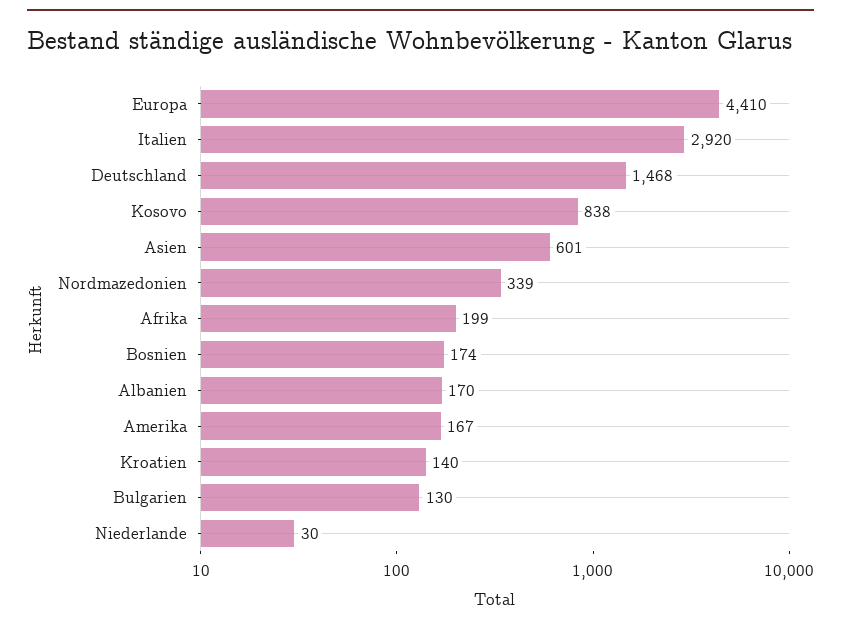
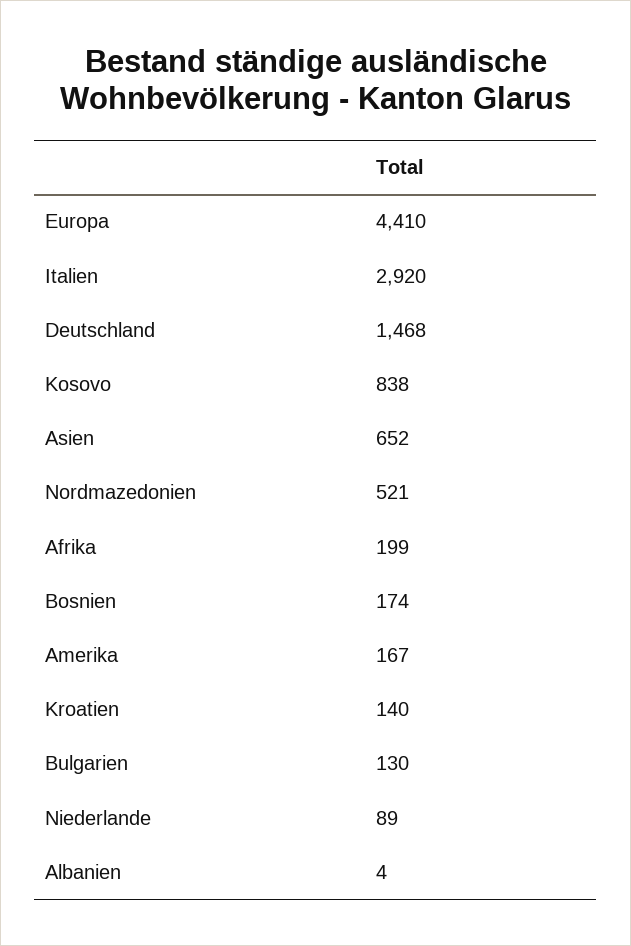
Asien: 601 -> 652
Nordmazedonien: 339 -> 521
Albanien: 170 -> 4
Niederlande: 30 -> 89

